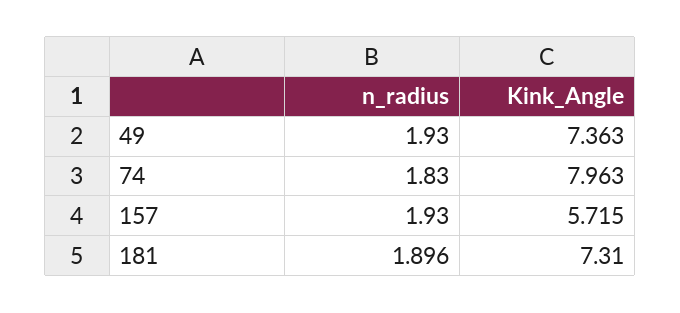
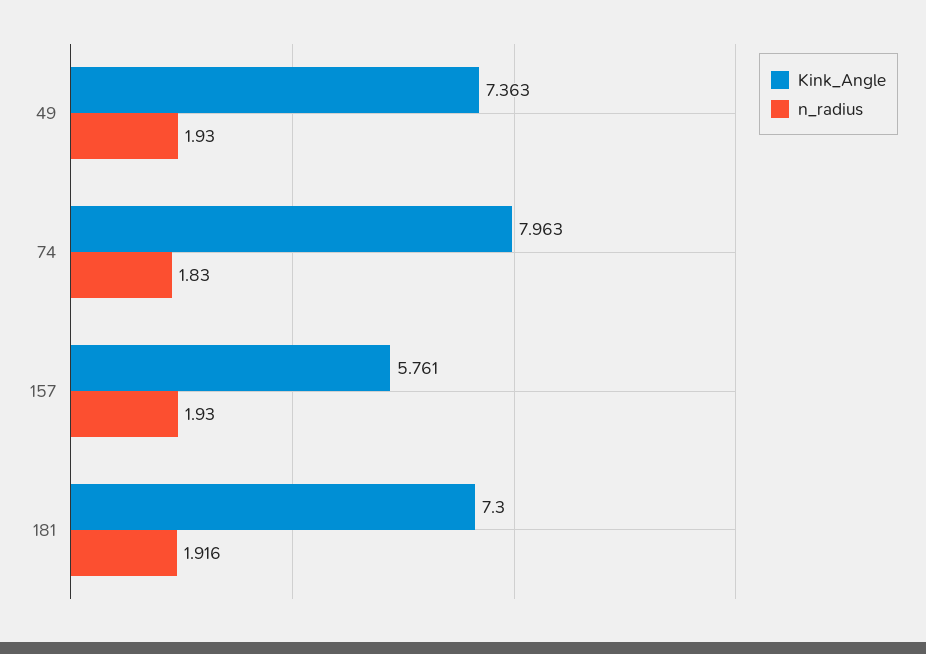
Kink_Angle, 157: 5.715 -> 5.761
n_radius, 181: 1.896 -> 1.916
Kink_Angle, 181: 7.31 -> 7.3

